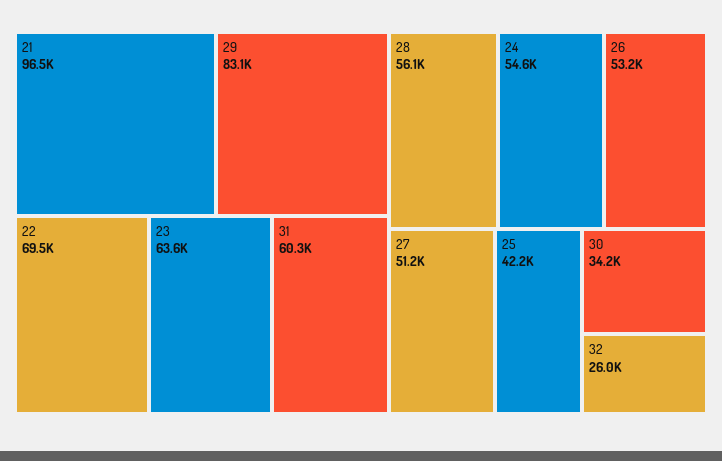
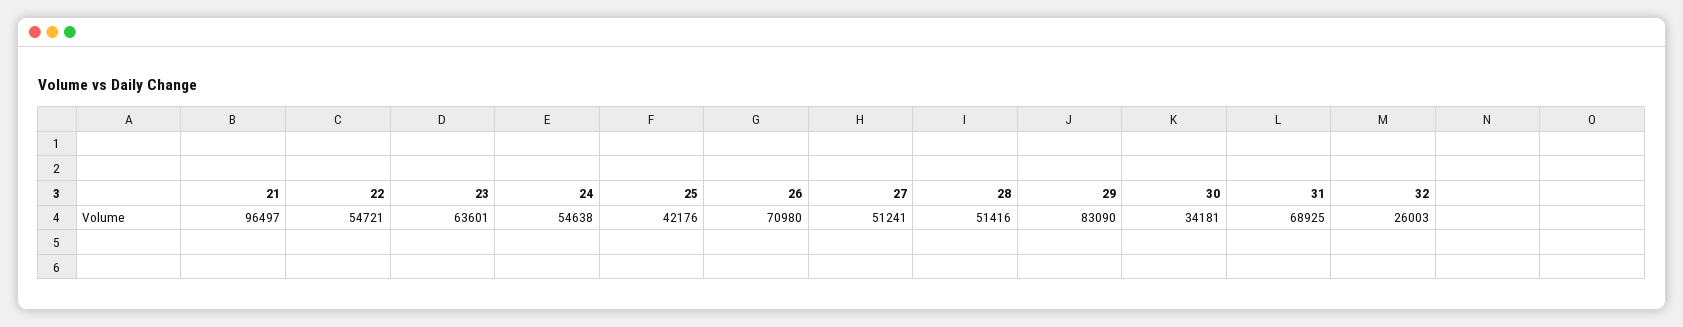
22: 69500 -> 54721
31: 60300 -> 68925
28: 56100 -> 51416
26: 53200 -> 70980

